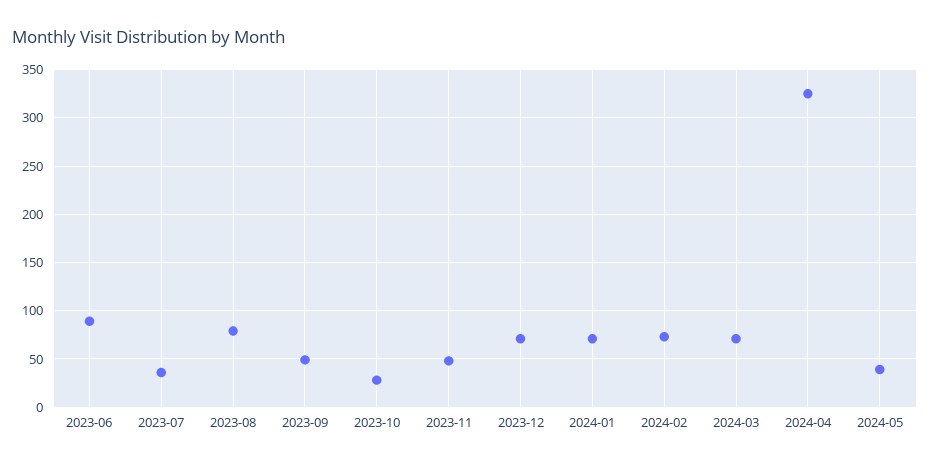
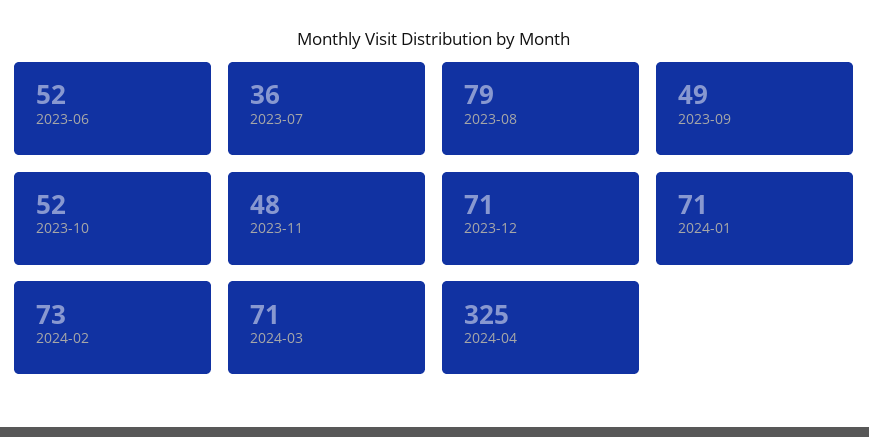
2023-06: 90 -> 52
2023-10: 30 -> 52
2024-05: 40 -> none

